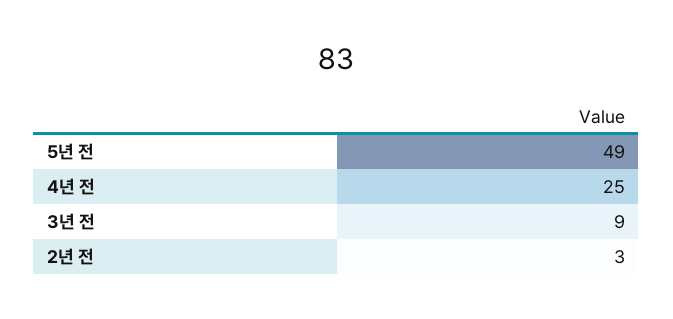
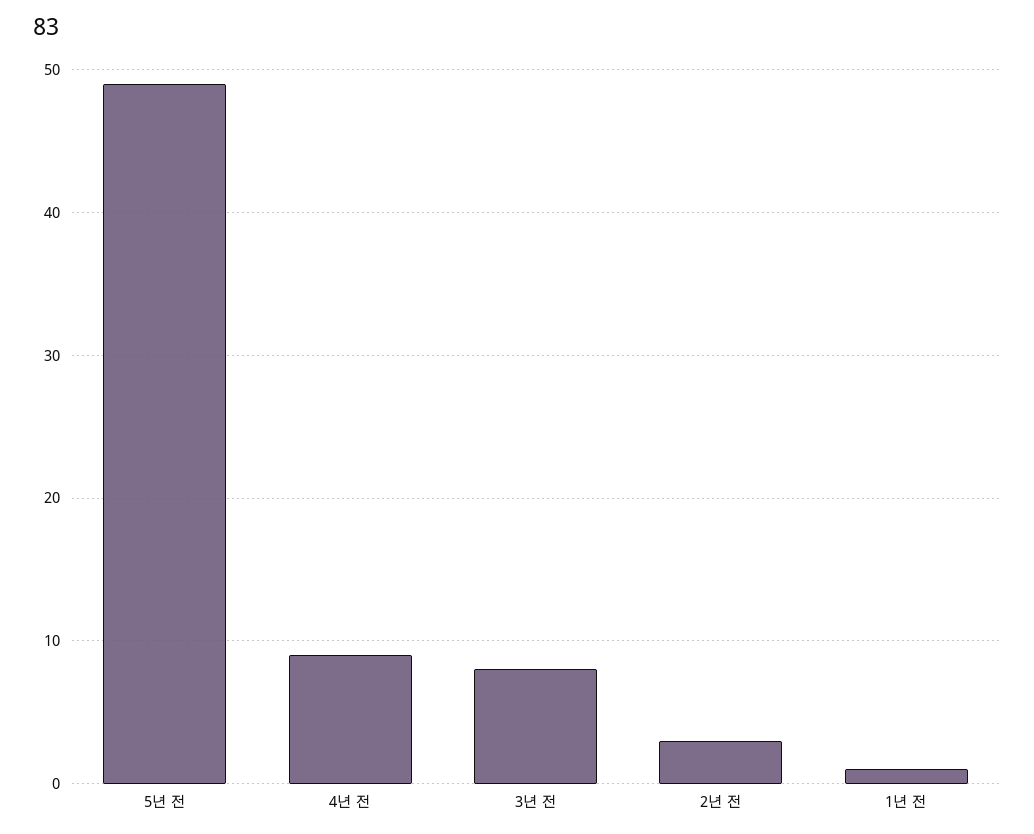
4년 전: 25 -> 9
3년 전: 9 -> 8
1년 전: none -> 1

